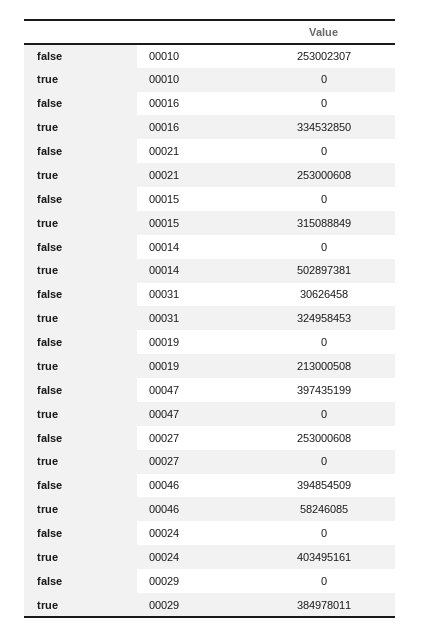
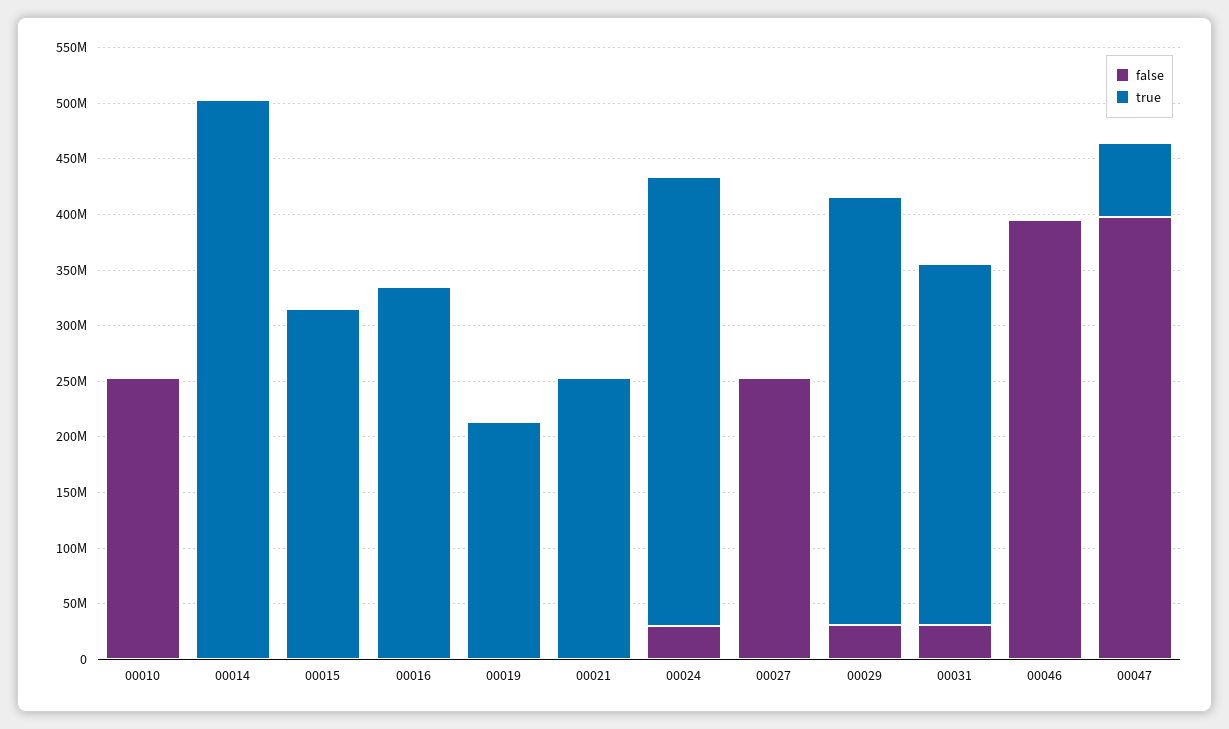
true, 00047: 0 -> 70000000
true, 00046: 58246085 -> 0
false, 00024: 0 -> 30000000
false, 00029: 0 -> 30000000

